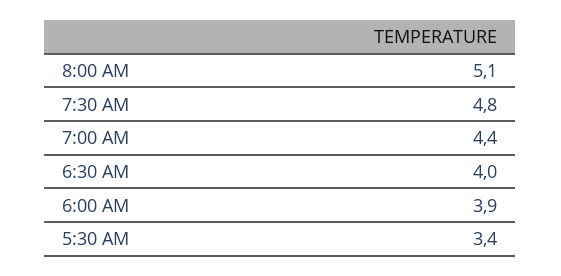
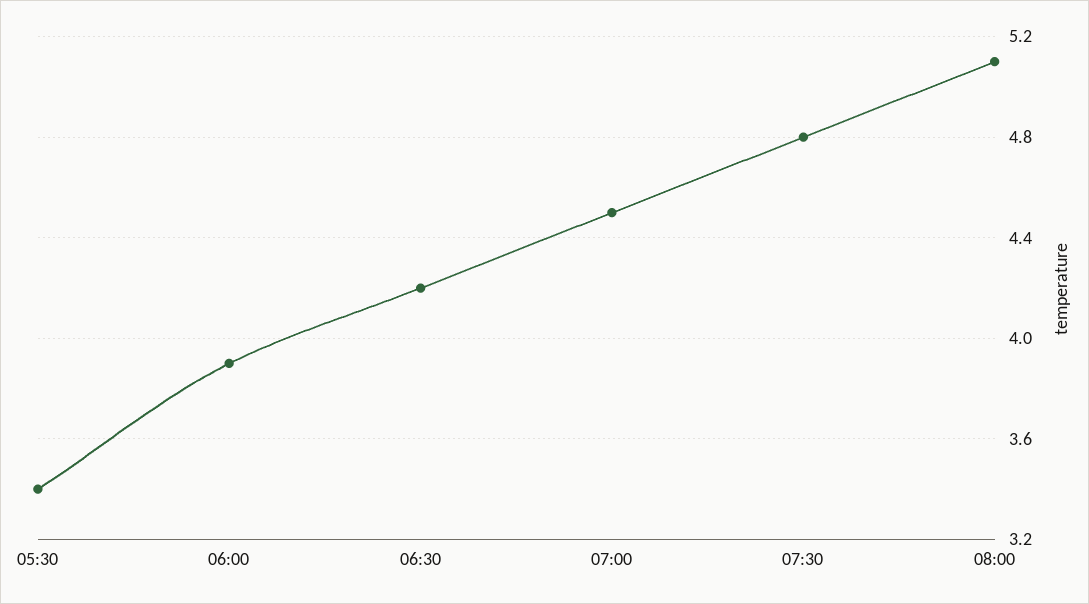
7:00 AM: 4.4 -> 4.5
6:30 AM: 4 -> 4.2

